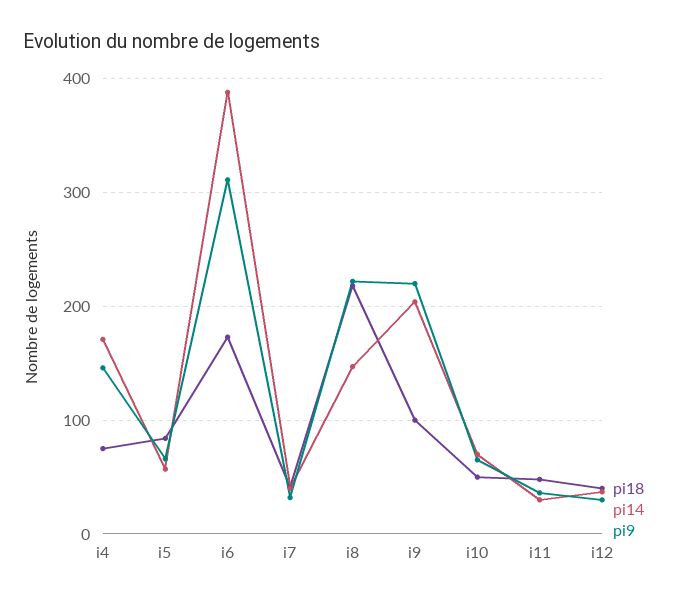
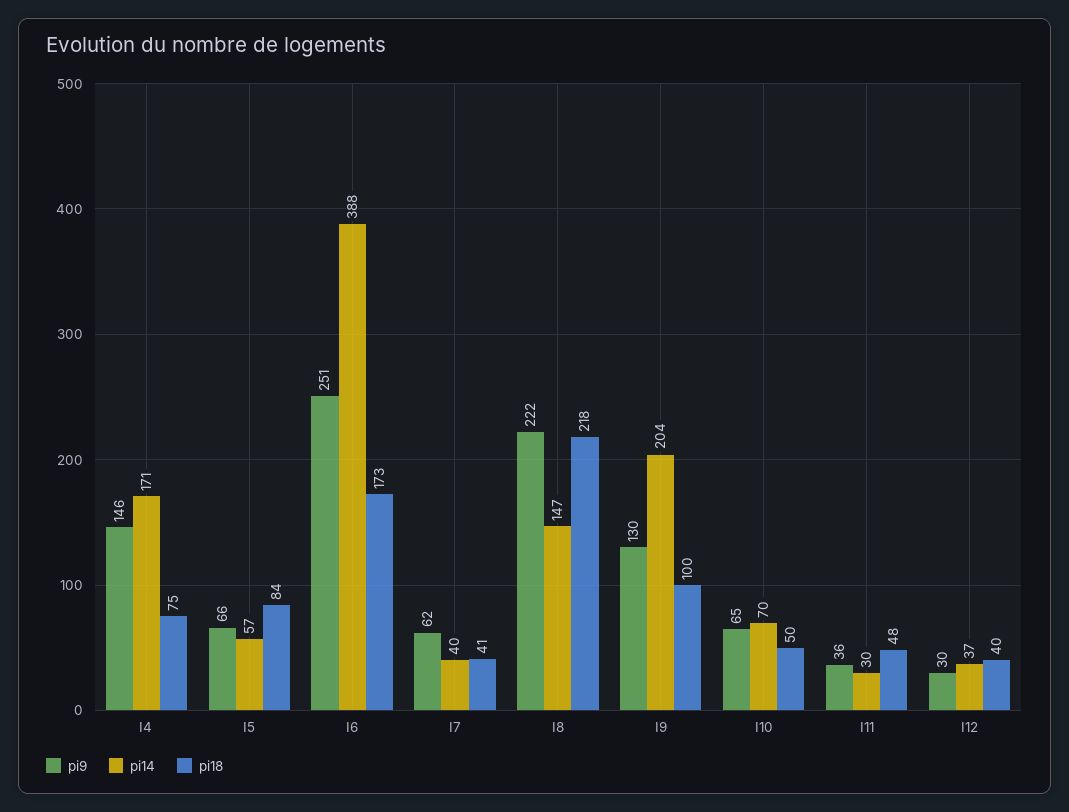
pi9, i6: 310 -> 251
pi9, i7: 30 -> 62
pi9, i9: 220 -> 130

